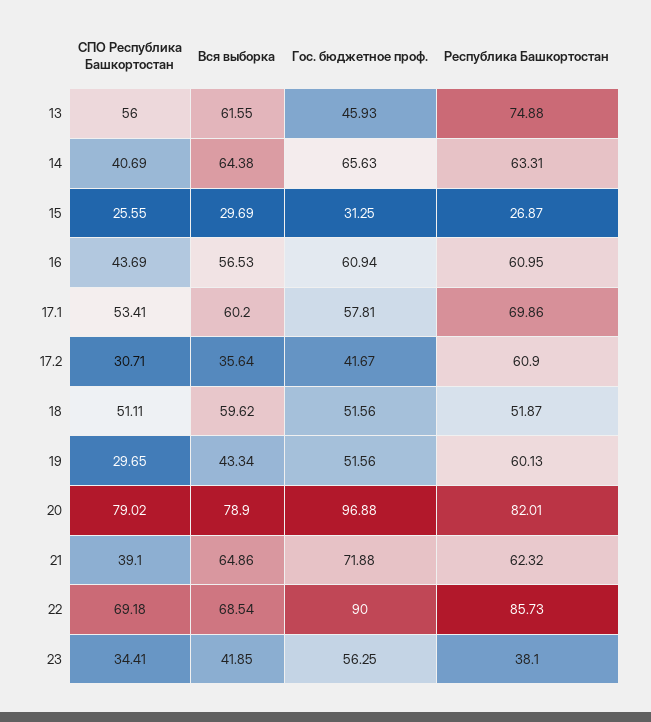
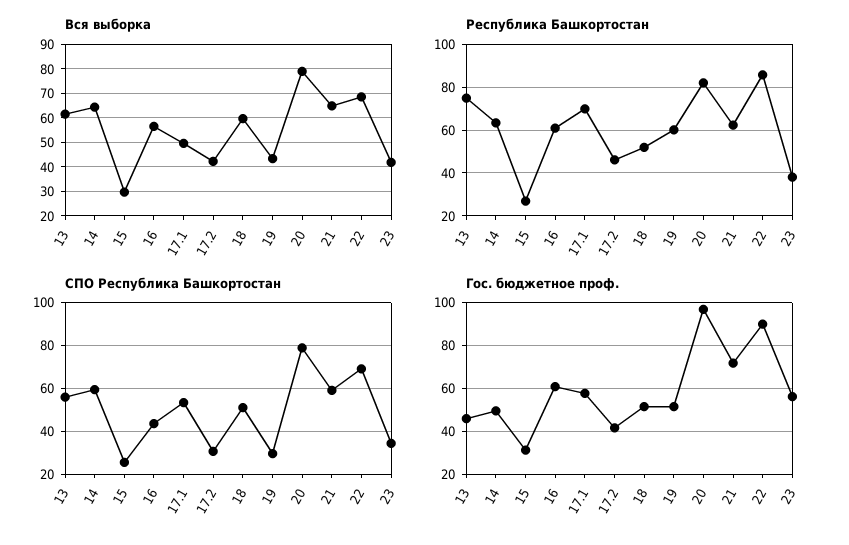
СПО Республика Башкортостан, 14: 40.69 -> 60
Гос. бюджетное проф., 14: 65.63 -> 50
Вся выборка, 17.1: 60.2 -> 50
Вся выборка, 17.2: 35.64 -> 42.5
Республика Башкортостан, 17.2: 60.9 -> 45
СПО Республика Башкортостан, 21: 39.1 -> 60

